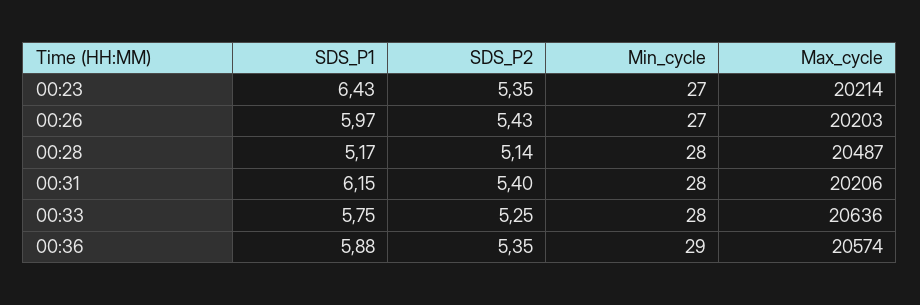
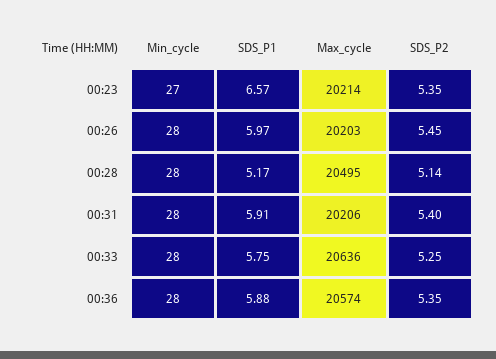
SDS_P1, 00:23: 6.43 -> 6.57
SDS_P2, 00:26: 5.43 -> 5.45
Min_cycle, 00:26: 27 -> 28
Max_cycle, 00:28: 20487 -> 20495
SDS_P1, 00:31: 6.15 -> 5.91
Min_cycle, 00:36: 29 -> 28

